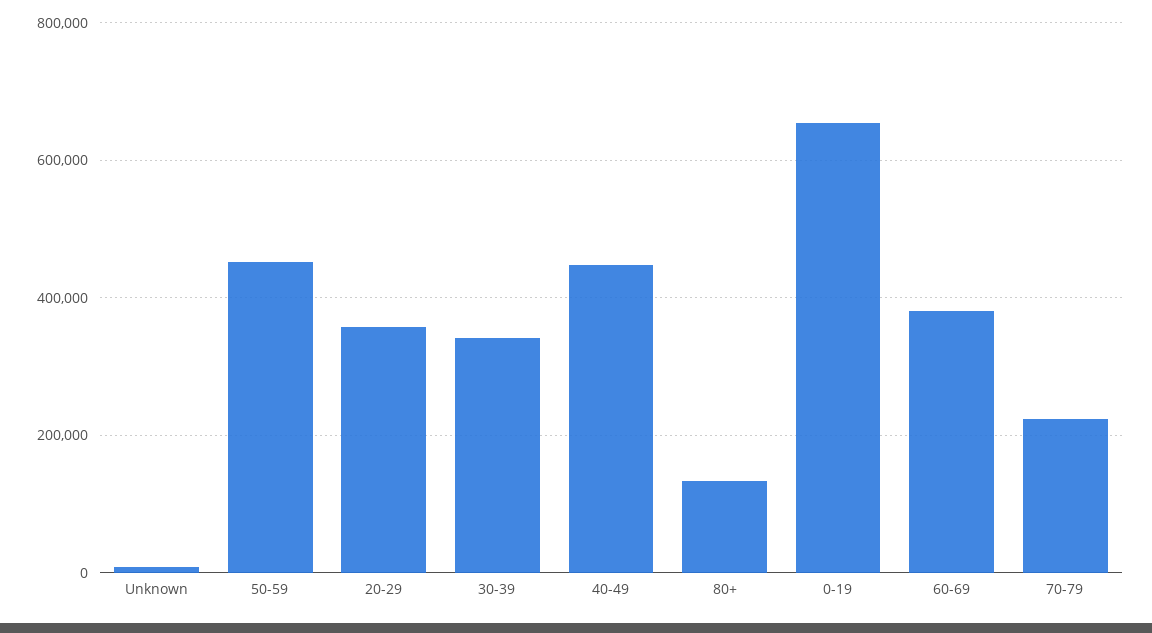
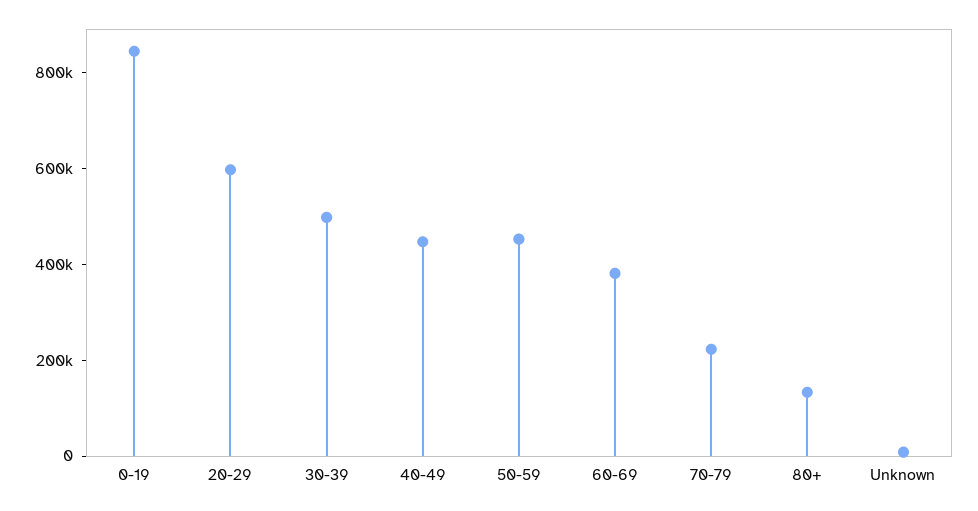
20-29: 360000 -> 600000
30-39: 340000 -> 500000
0-19: 660000 -> 850000

